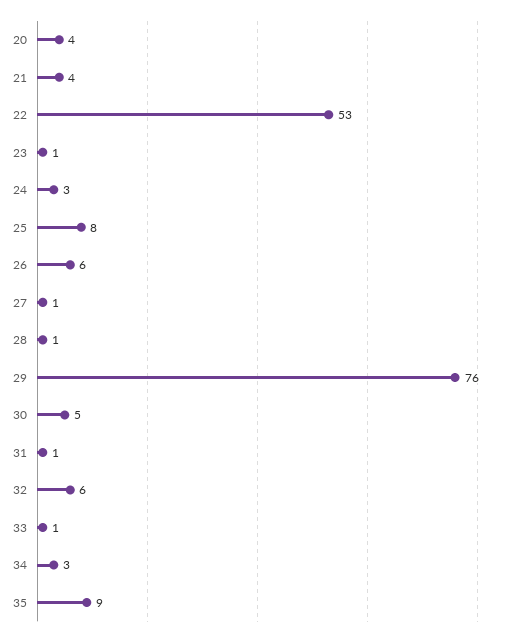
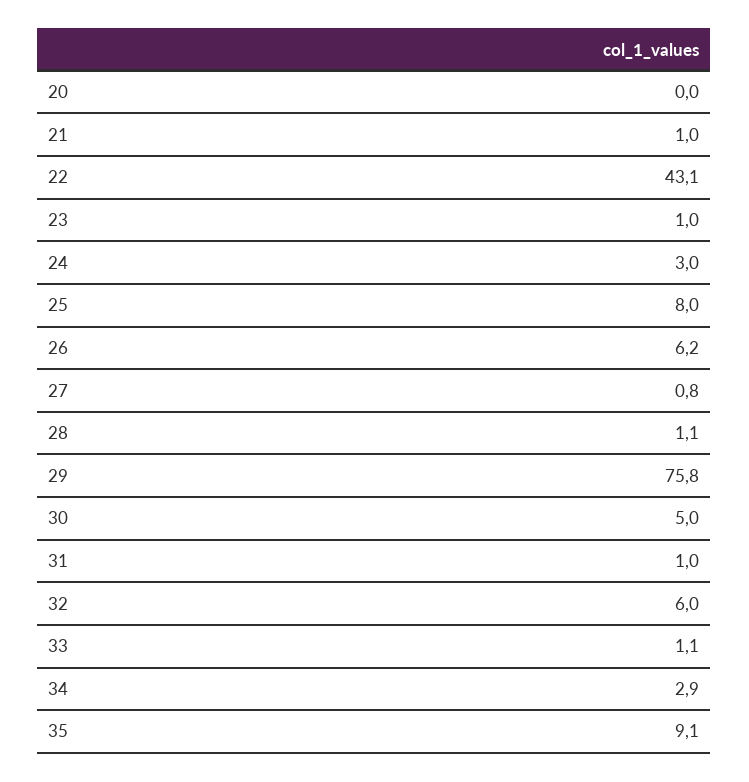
20: 4 -> 0
21: 4 -> 1
22: 53 -> 43.1

